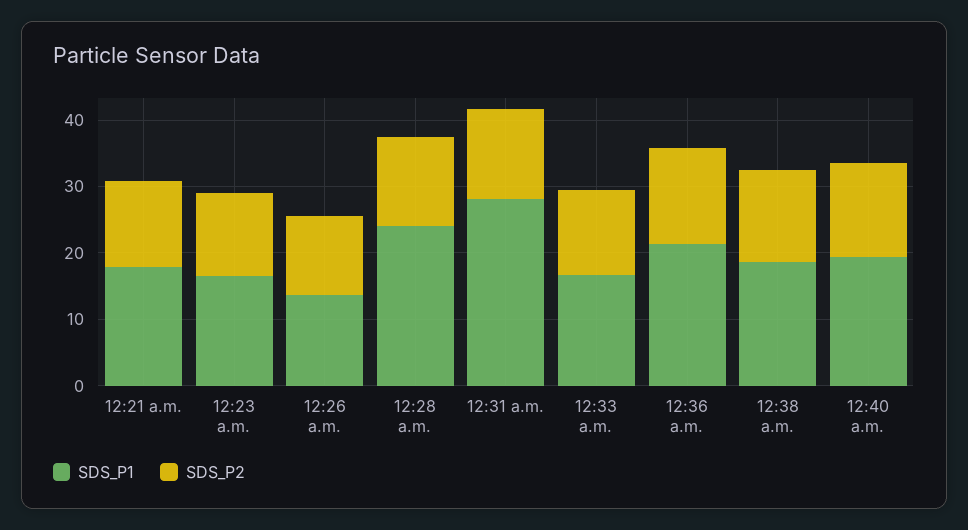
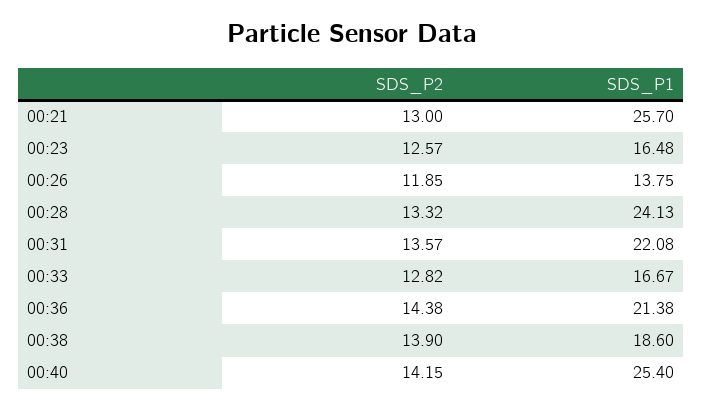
SDS_P1, 12:21 a.m.: 18 -> 25.7
SDS_P1, 12:31 a.m.: 28 -> 22.08
SDS_P1, 12:40 a.m.: 20 -> 25.4

